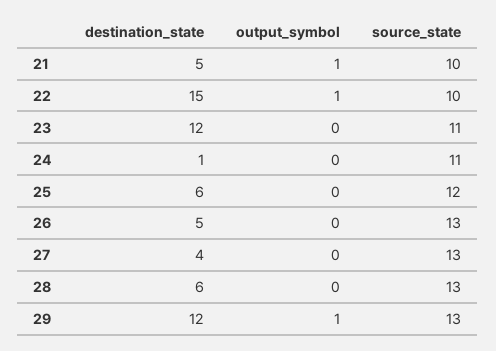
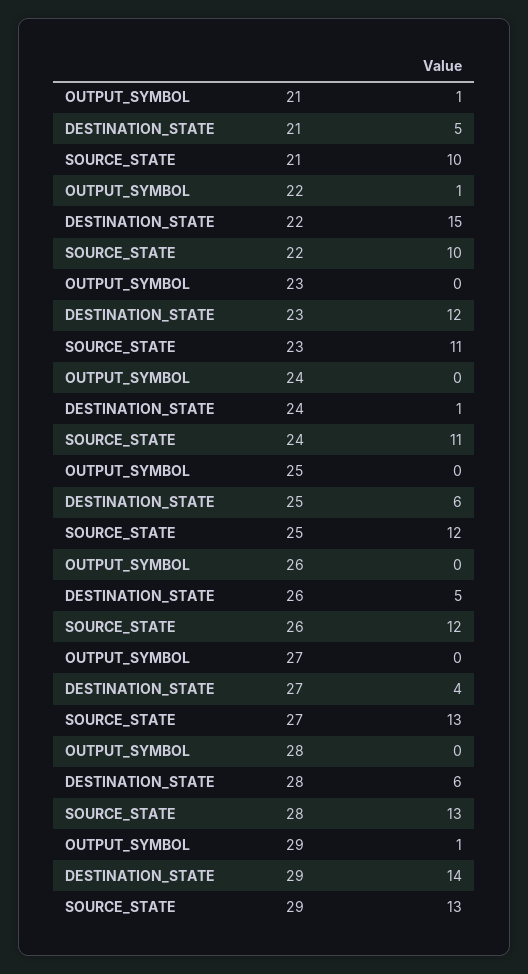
source_state, 26: 13 -> 12
destination_state, 29: 12 -> 14

